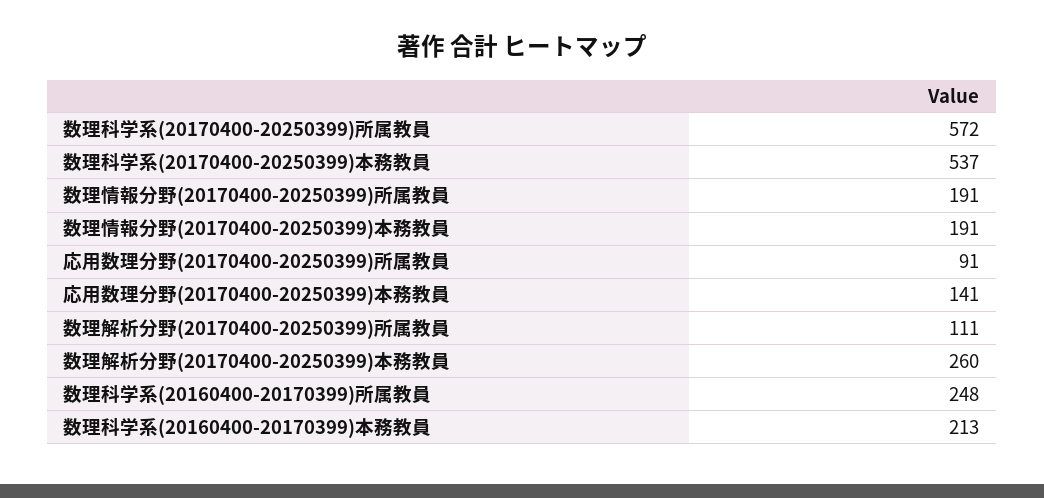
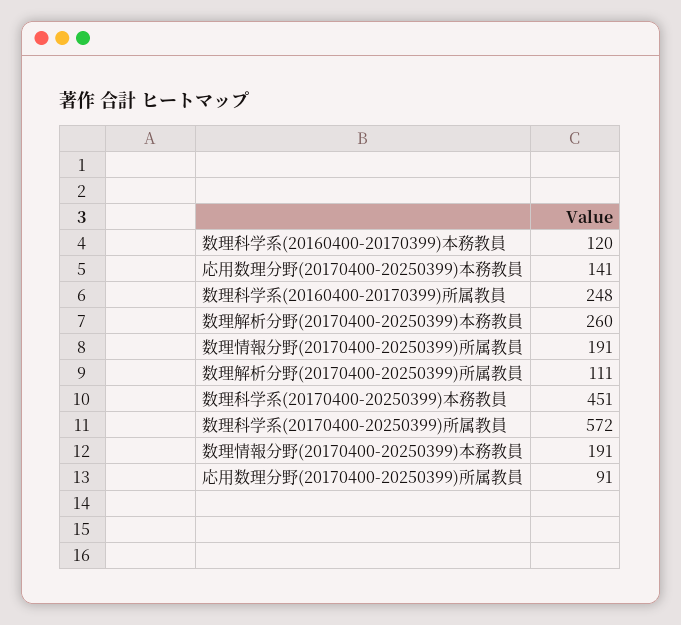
数理科学系(20170400-20250399)本務教員: 537 -> 451
数理科学系(20160400-20170399)本務教員: 213 -> 120

